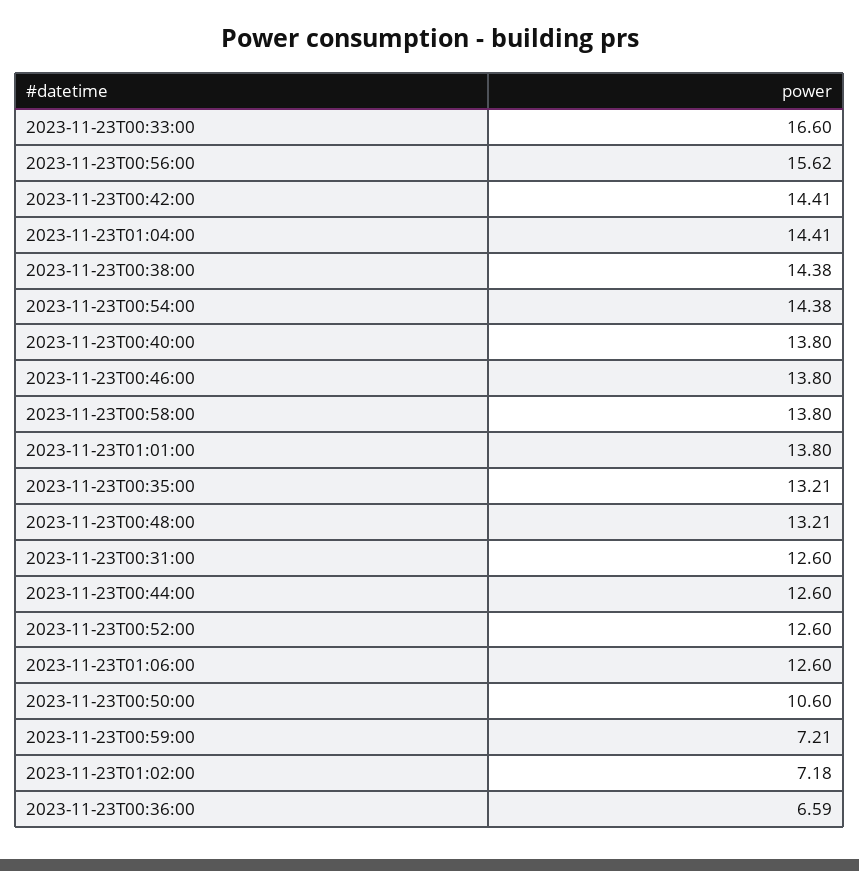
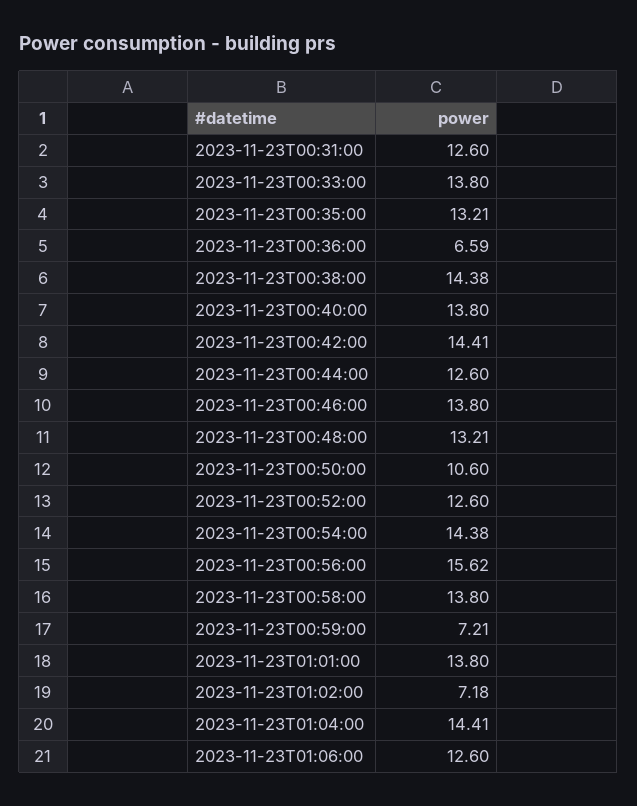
2023-11-23T00:33:00: 16.6 -> 13.8

